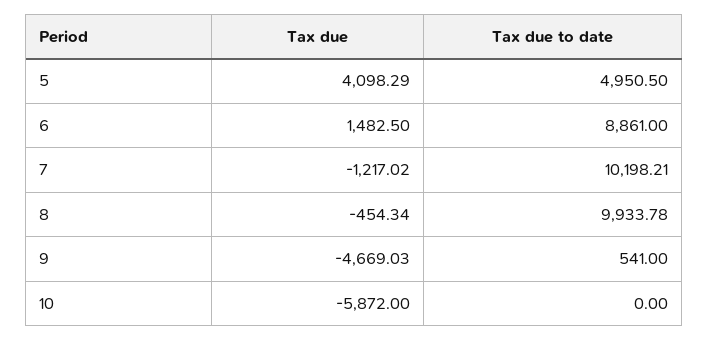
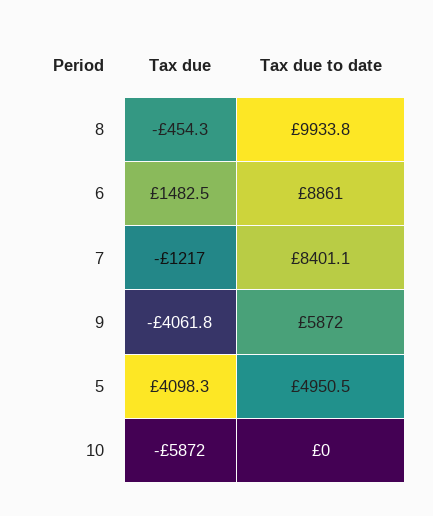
Tax due to date, 7: 10198.21 -> 8401.1
Tax due, 9: -4669.03 -> -4061.8
Tax due to date, 9: 541 -> 5872

